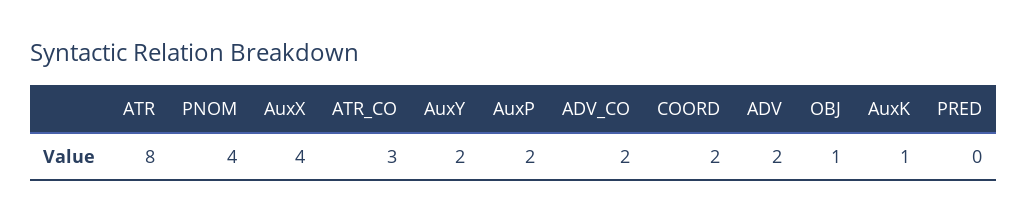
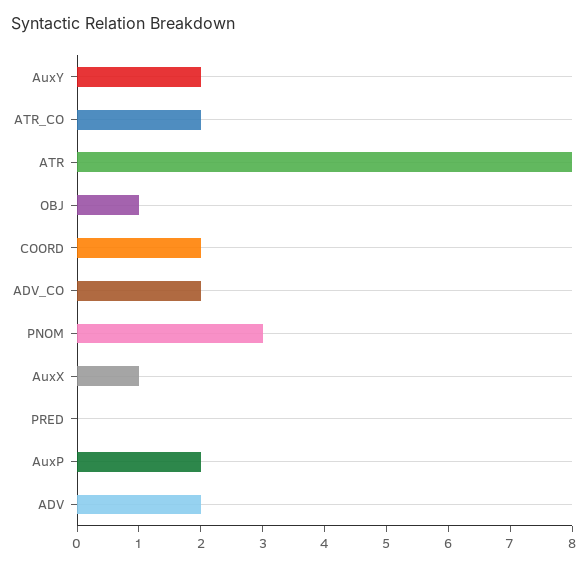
PNOM: 4 -> 3
AuxX: 4 -> 1
ATR_CO: 3 -> 2
AuxK: 1 -> none

